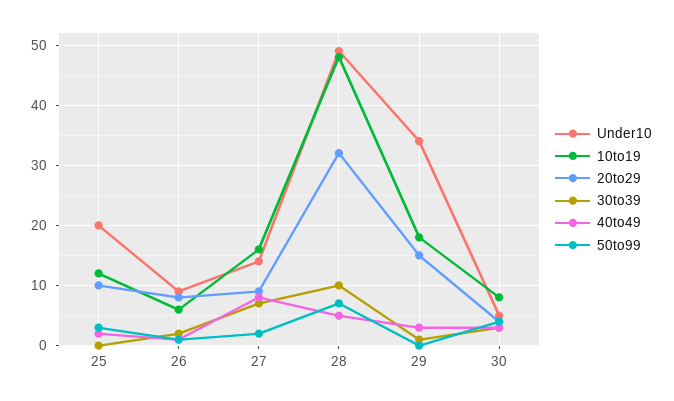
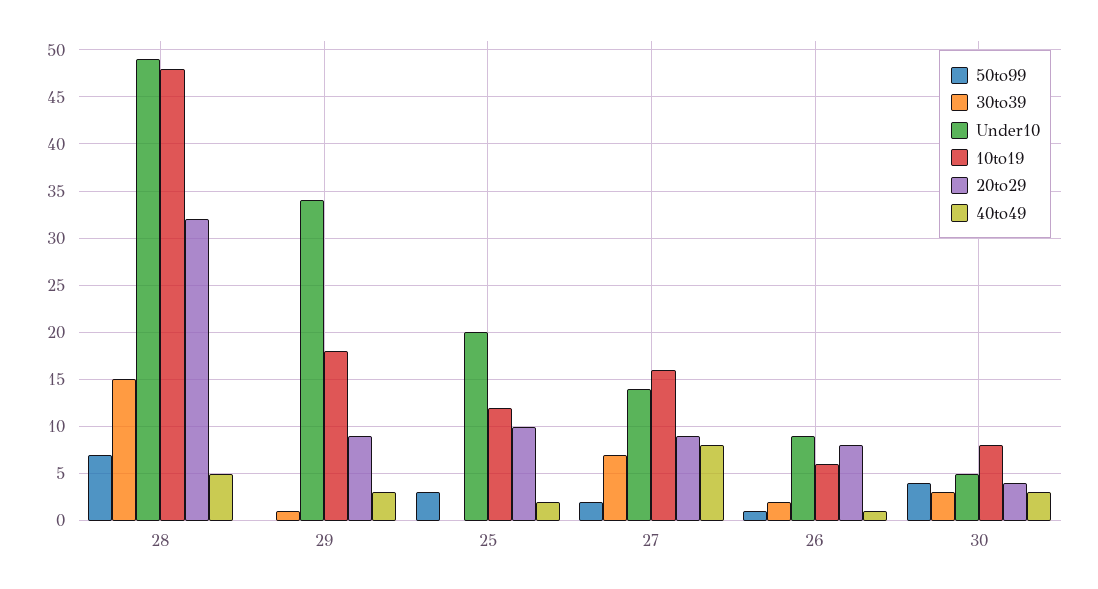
30to39, 28: 10 -> 15
20to29, 29: 15 -> 9

